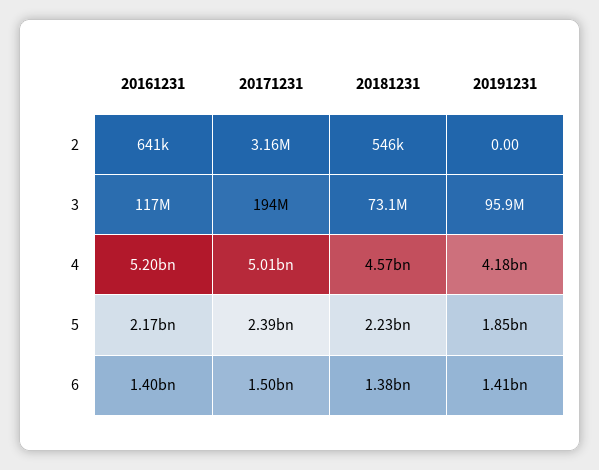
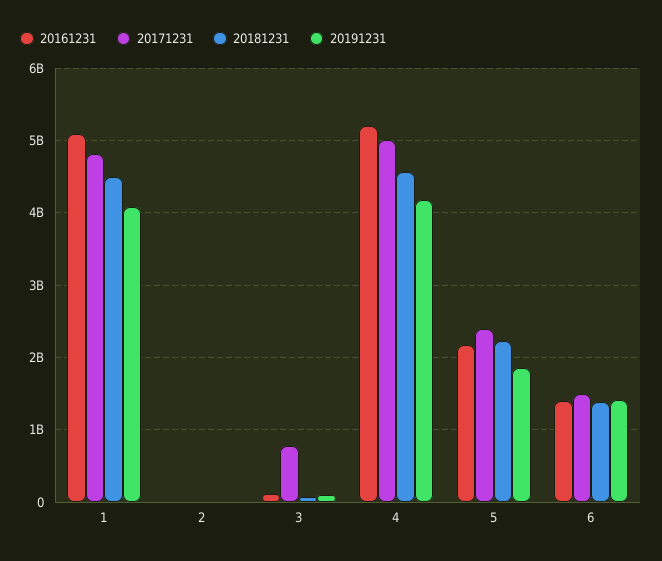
20171231, 3: 194000000 -> 800000000
20161231, 1: none -> 5100000000
20171231, 1: none -> 4800000000
20181231, 1: none -> 4500000000
20191231, 1: none -> 4100000000

